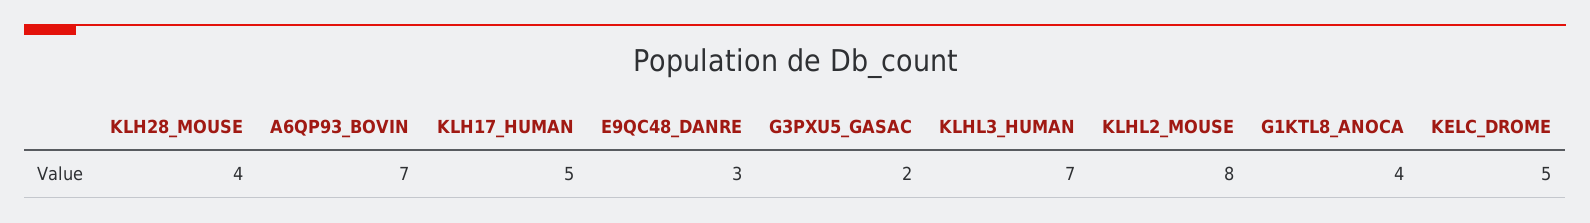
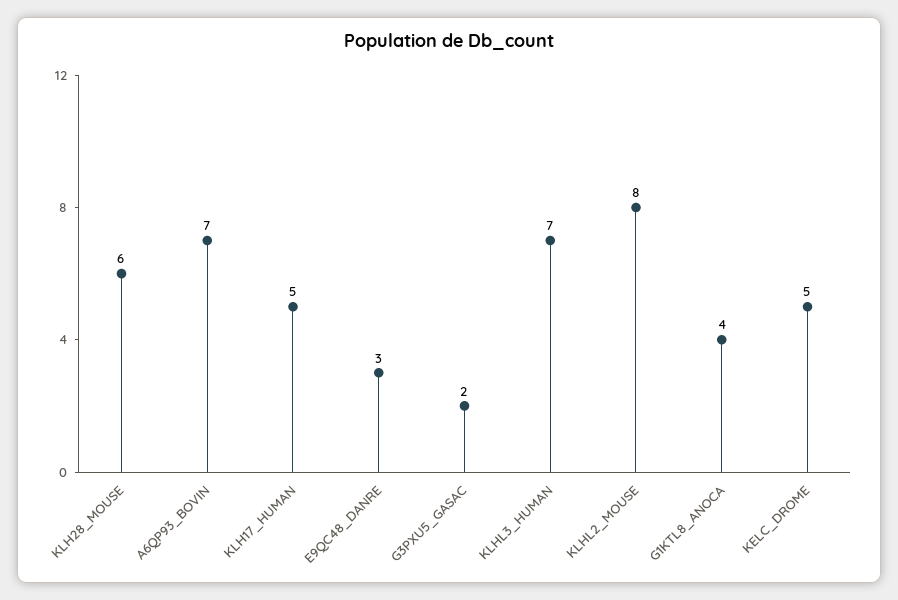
KLH28_MOUSE: 4 -> 6

